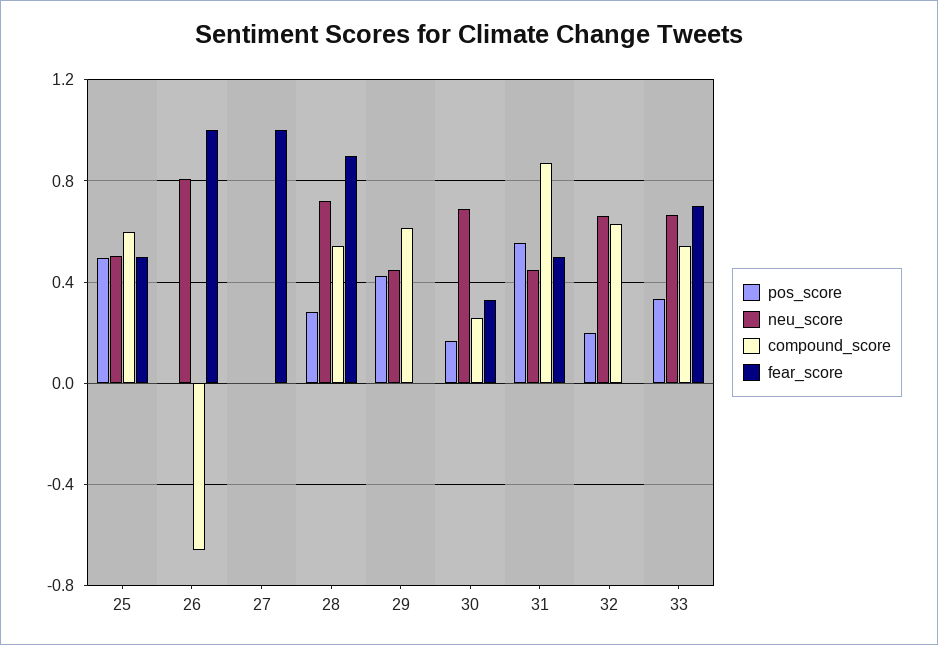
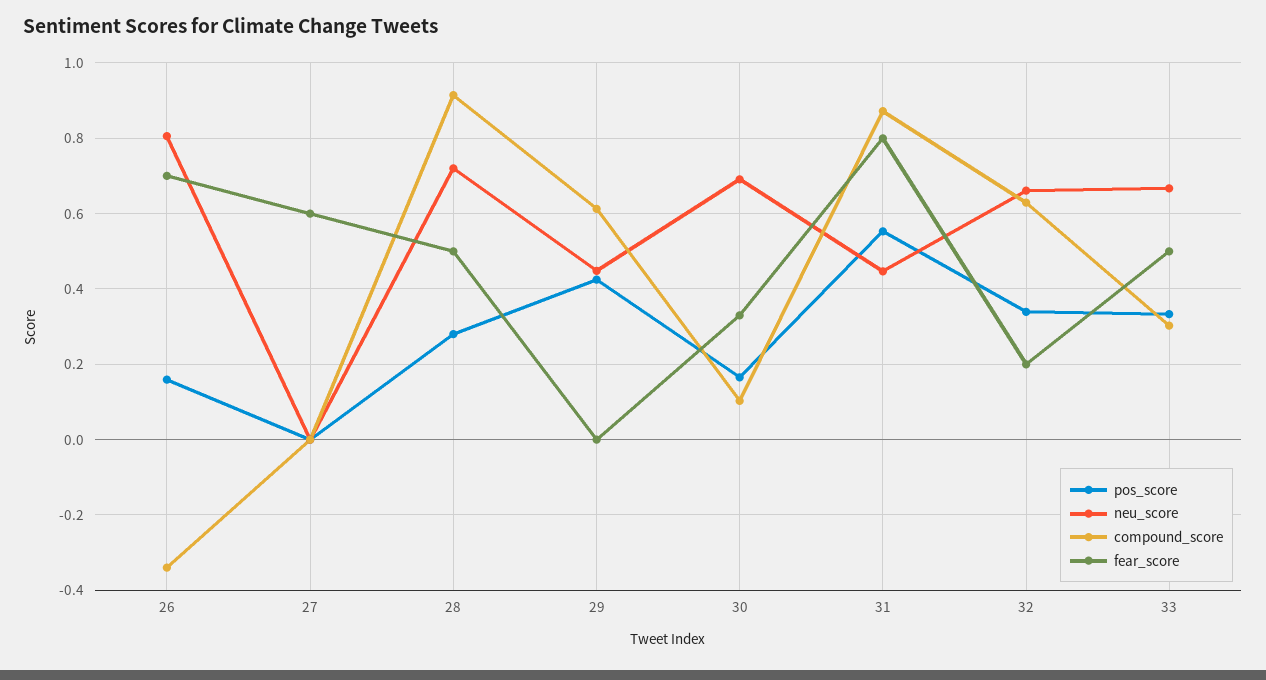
pos_score, 25: 0.5 -> none
neu_score, 25: 0.5 -> none
compound_score, 25: 0.6 -> none
fear_score, 25: 0.5 -> none
pos_score, 26: 0 -> 0.16
compound_score, 26: -0.65 -> -0.34
fear_score, 26: 1 -> 0.7
fear_score, 27: 1 -> 0.6
compound_score, 28: 0.55 -> 0.92
fear_score, 28: 0.9 -> 0.5
compound_score, 30: 0.25 -> 0.1
fear_score, 31: 0.5 -> 0.8
pos_score, 32: 0.2 -> 0.34
fear_score, 32: 0 -> 0.2
compound_score, 33: 0.55 -> 0.3
fear_score, 33: 0.7 -> 0.5

